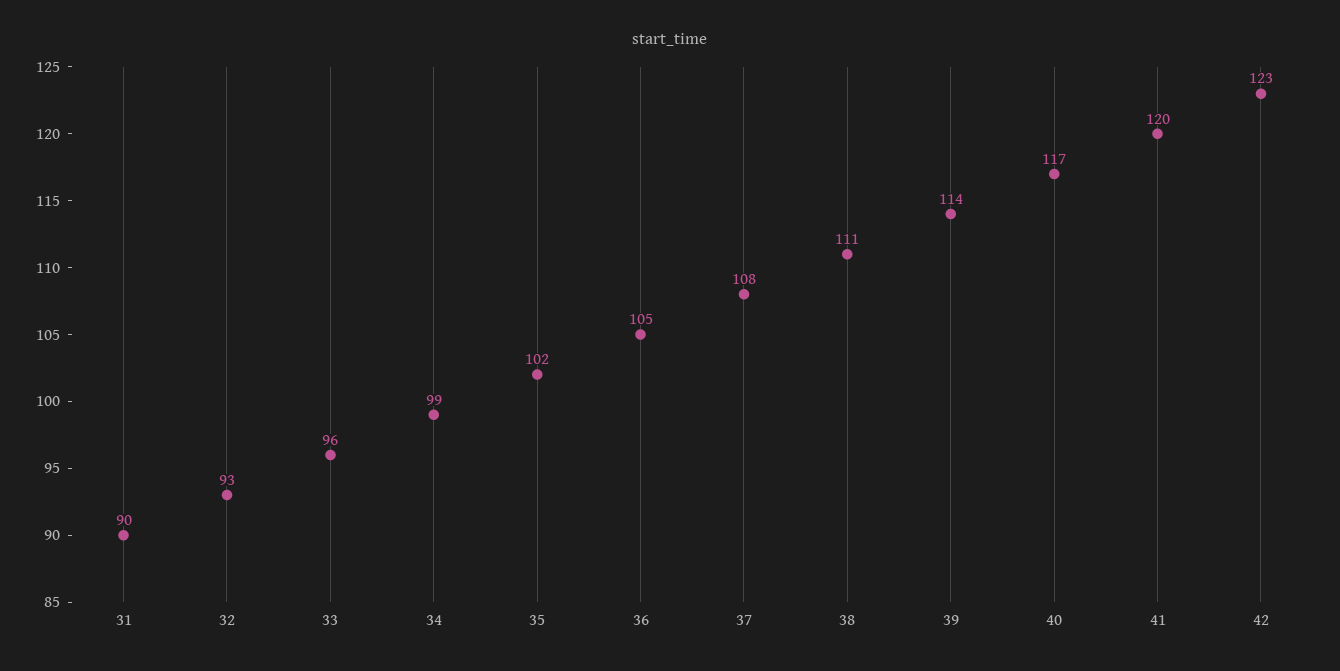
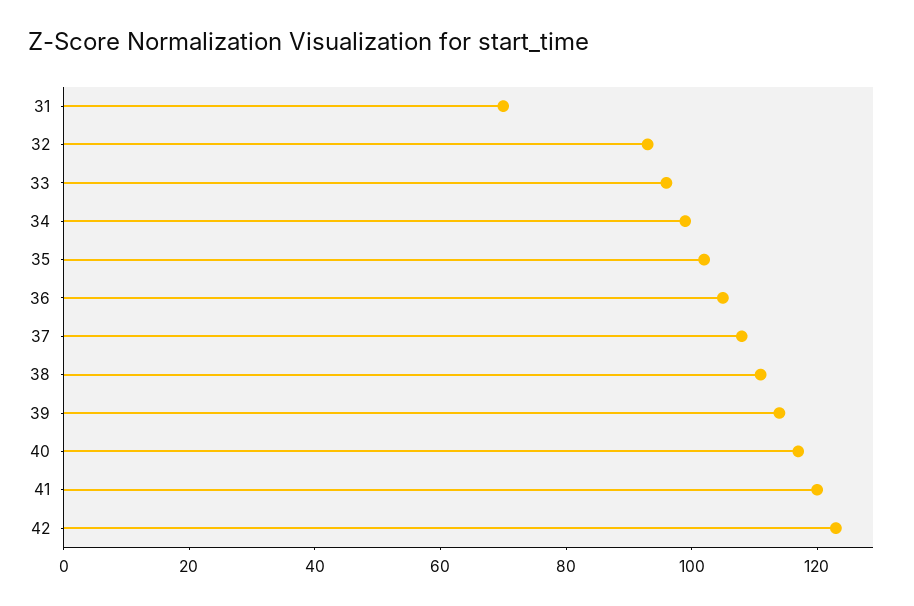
31: 90 -> 70

